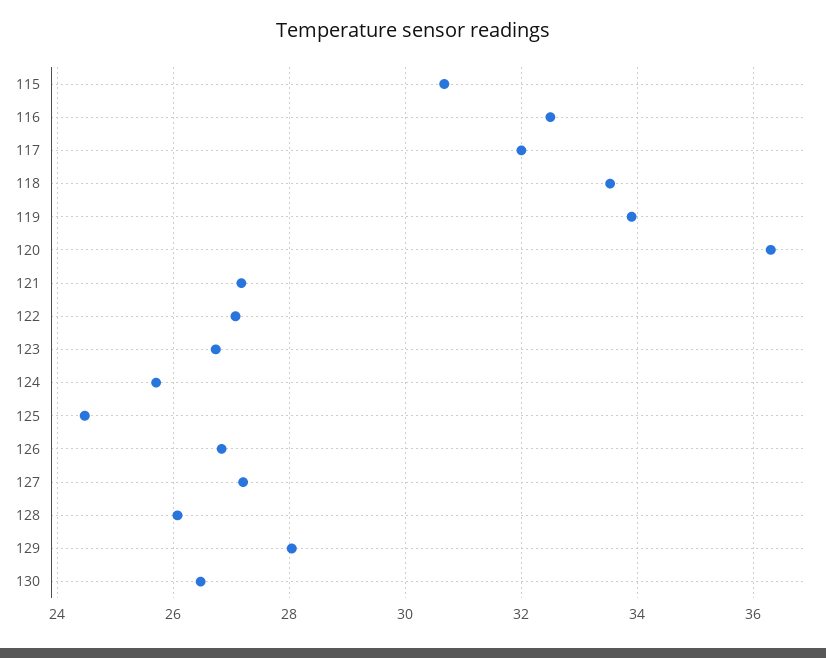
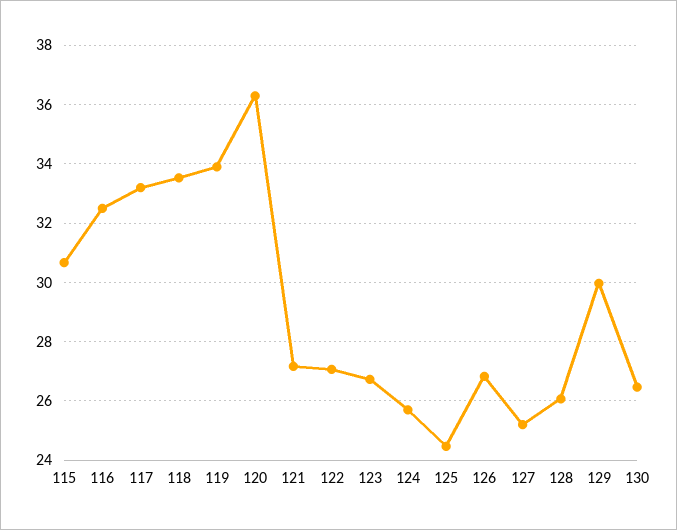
117: 32 -> 33.25
127: 27.2 -> 25.25
129: 28 -> 30

